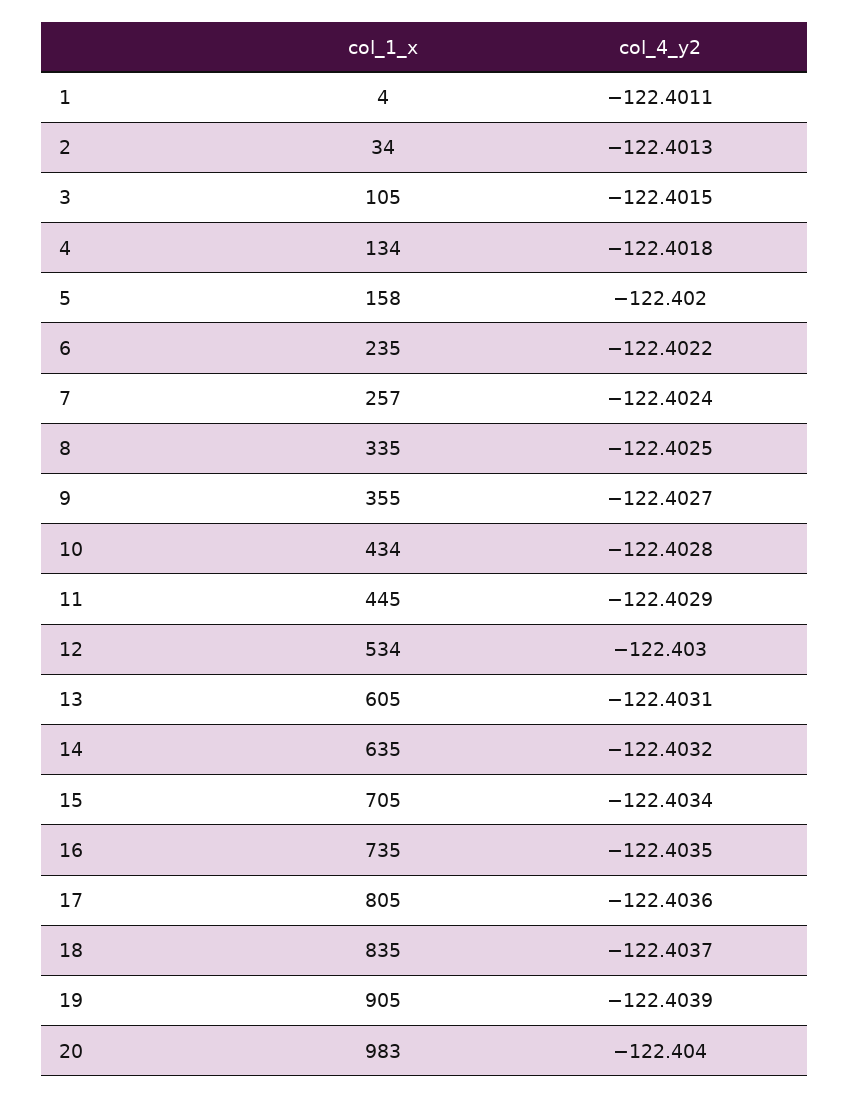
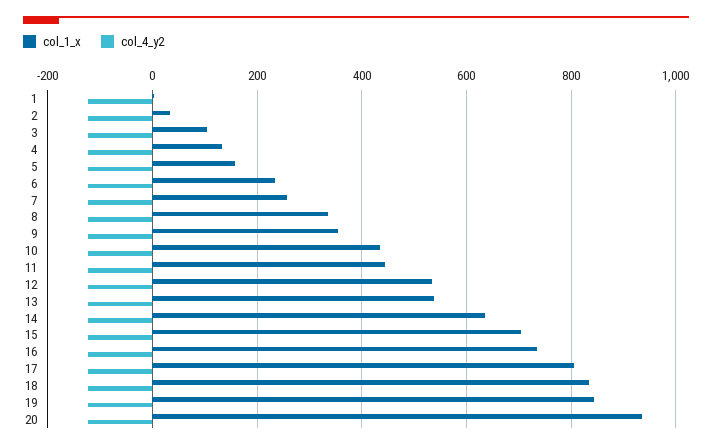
col_1_x, 13: 605 -> 540
col_1_x, 19: 905 -> 840
col_1_x, 20: 983 -> 940

